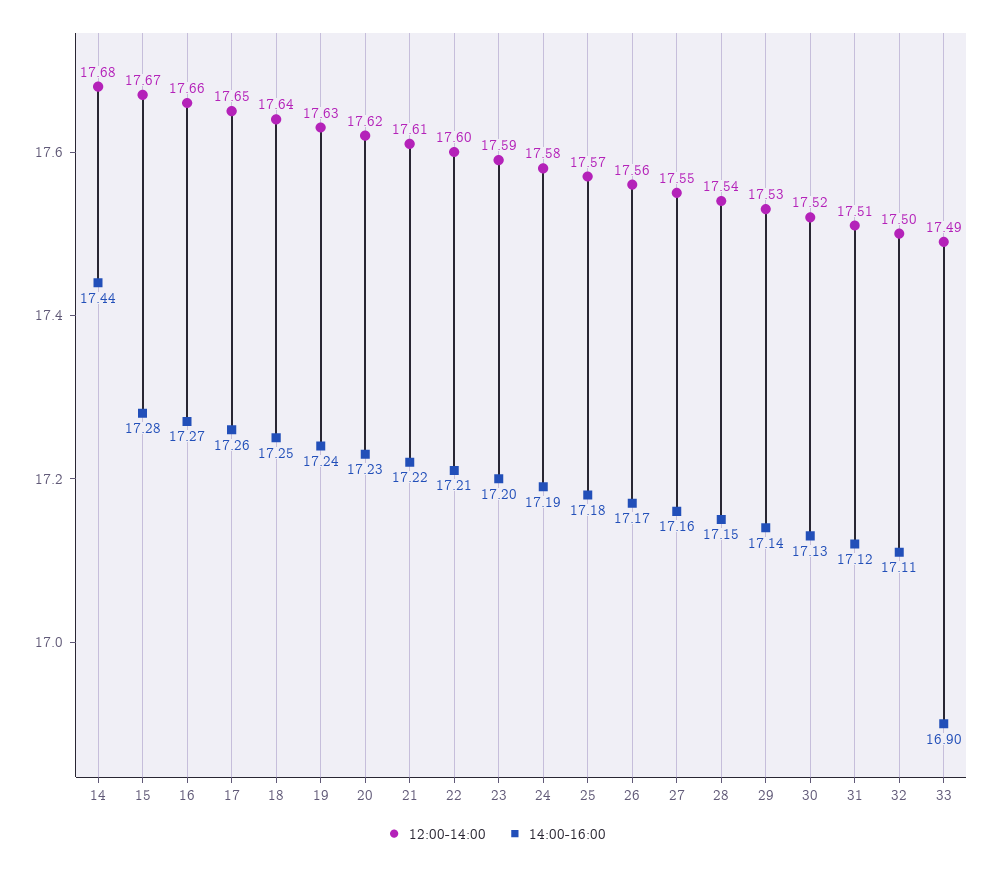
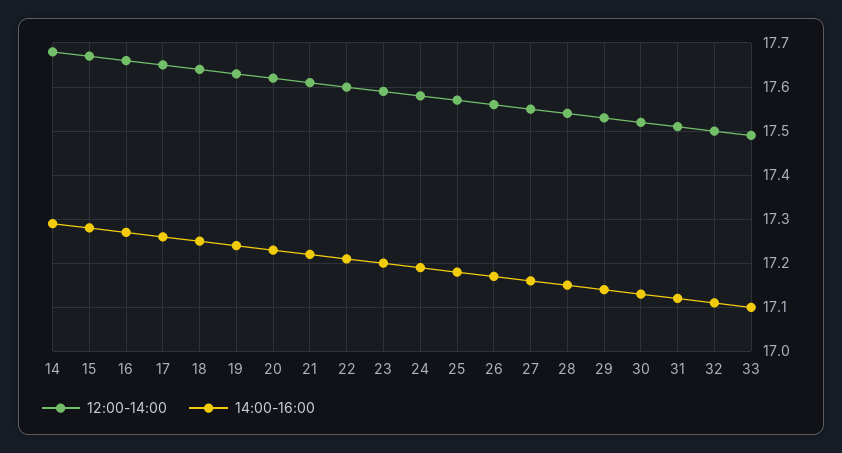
14:00-16:00, 14: 17.44 -> 17.3
14:00-16:00, 33: 16.9 -> 17.1

